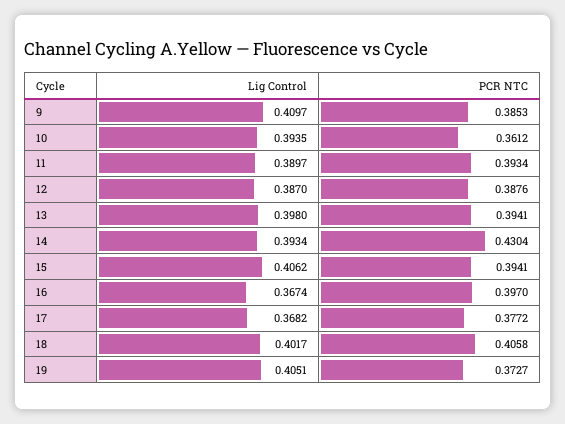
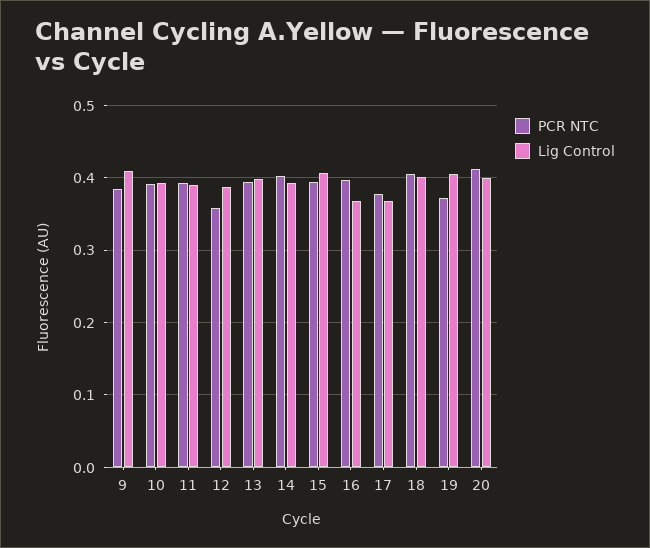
PCR NTC, 10: 0.3612 -> 0.39
PCR NTC, 12: 0.3876 -> 0.36
PCR NTC, 14: 0.4304 -> 0.4
PCR NTC, 20: none -> 0.41
Lig Control, 20: none -> 0.4

